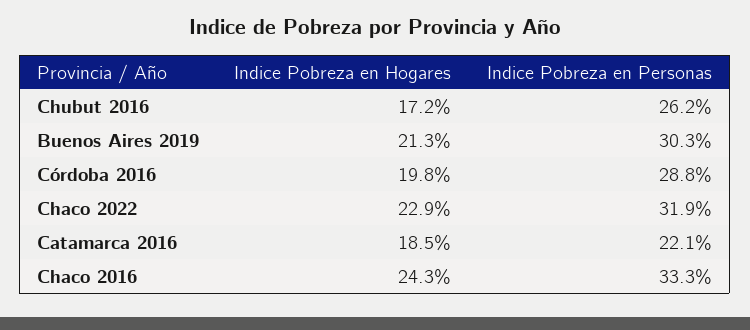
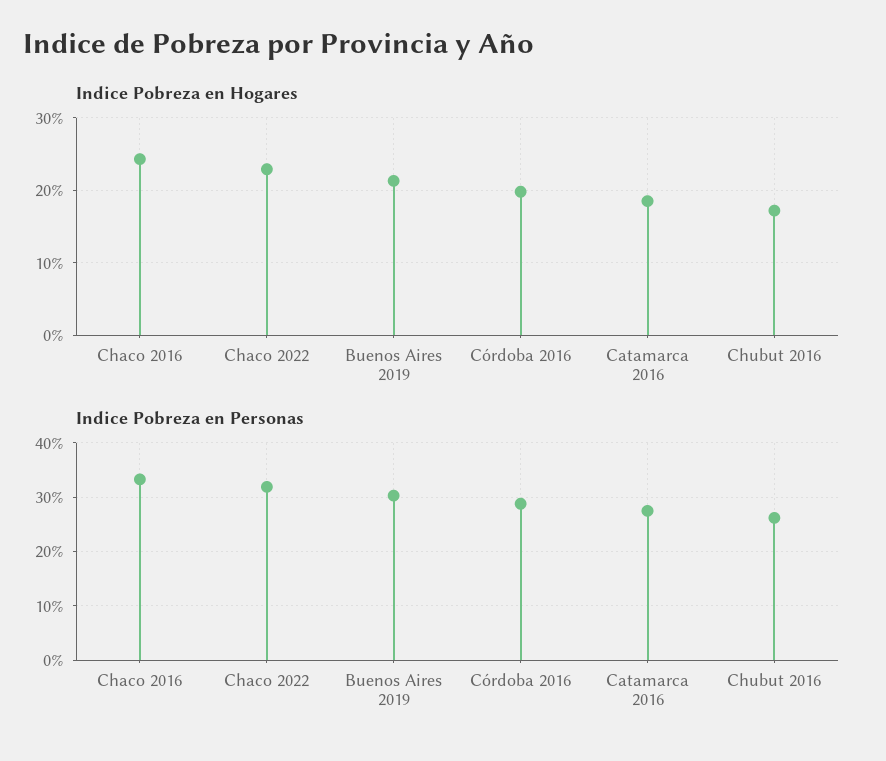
Indice Pobreza en Personas, Catamarca 2016: 22.1 -> 28

